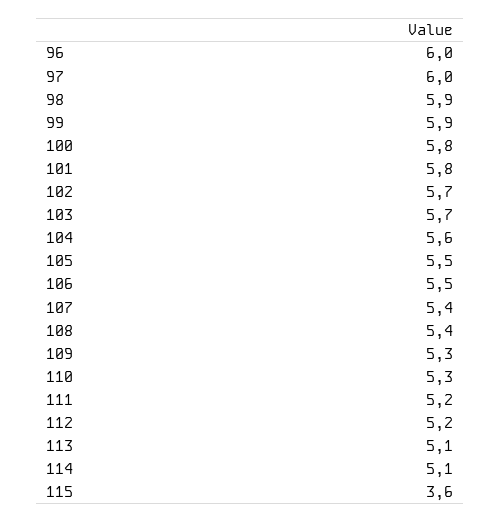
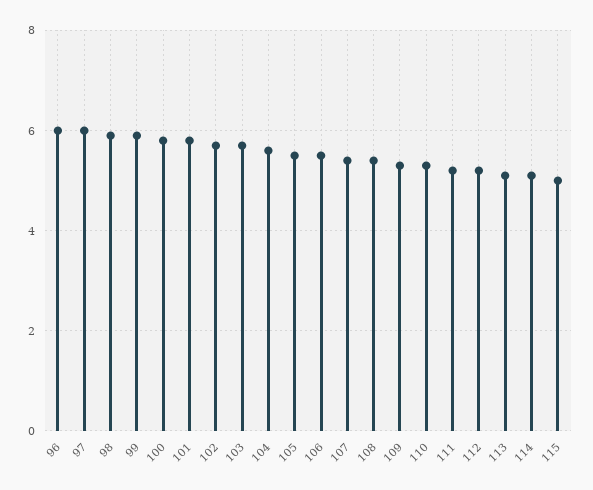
115: 3.6 -> 5

